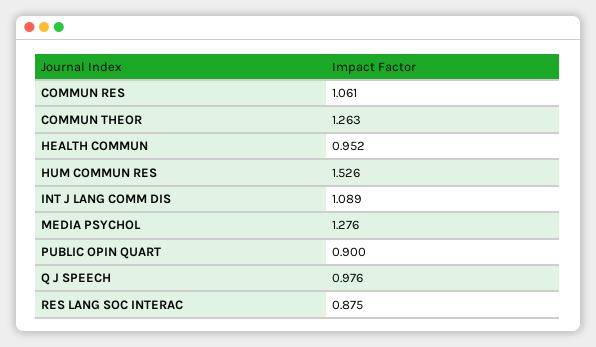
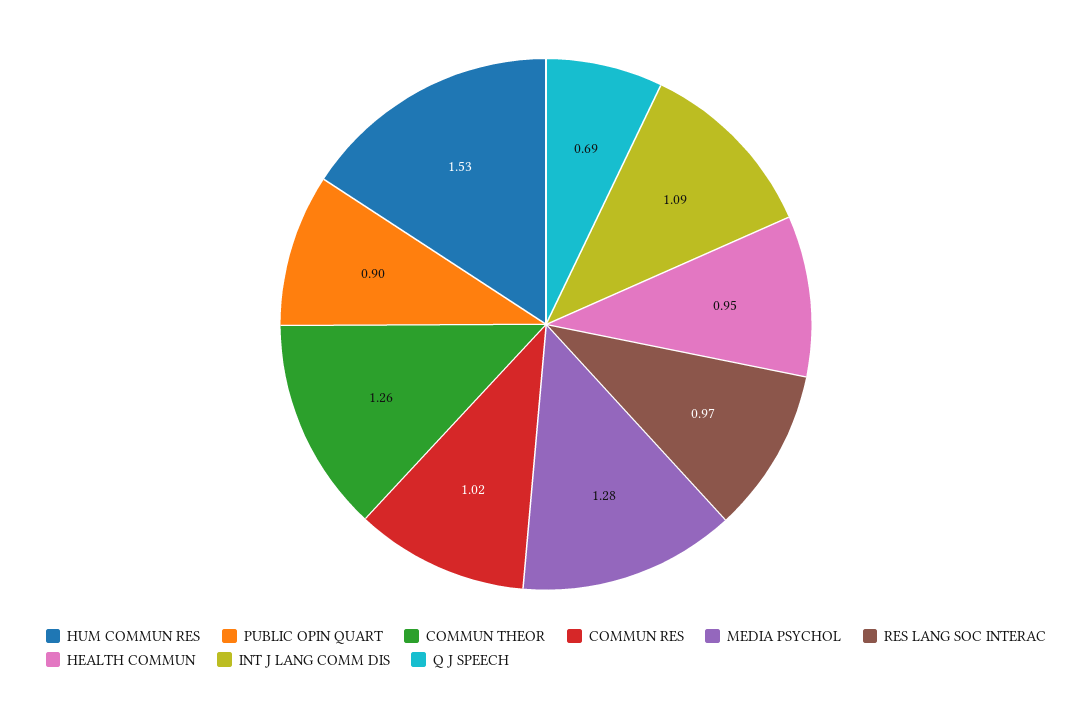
COMMUN RES: 1.061 -> 1.02
Q J SPEECH: 0.976 -> 0.69
RES LANG SOC INTERAC: 0.875 -> 0.97

